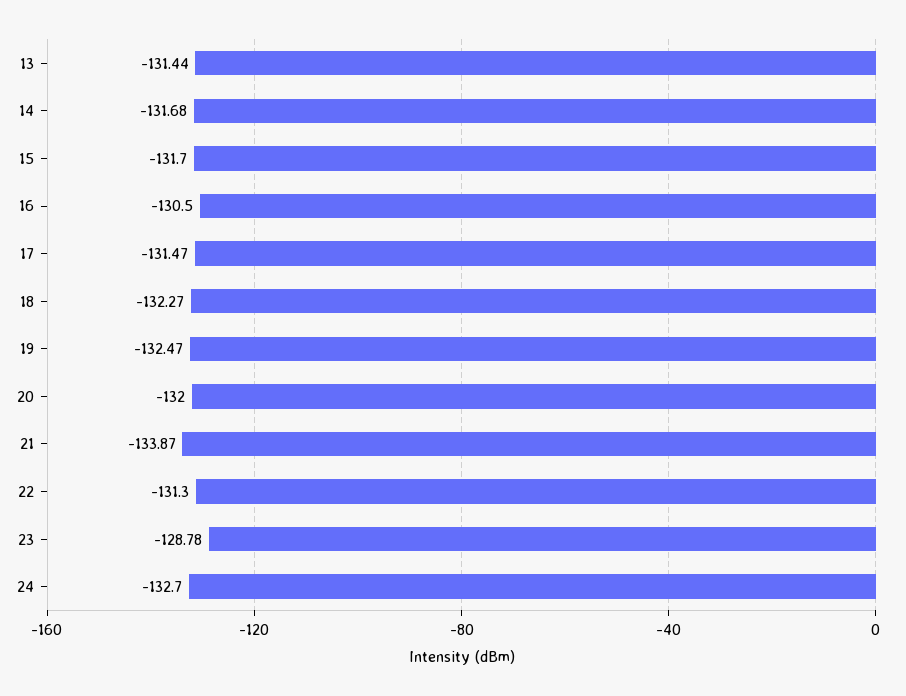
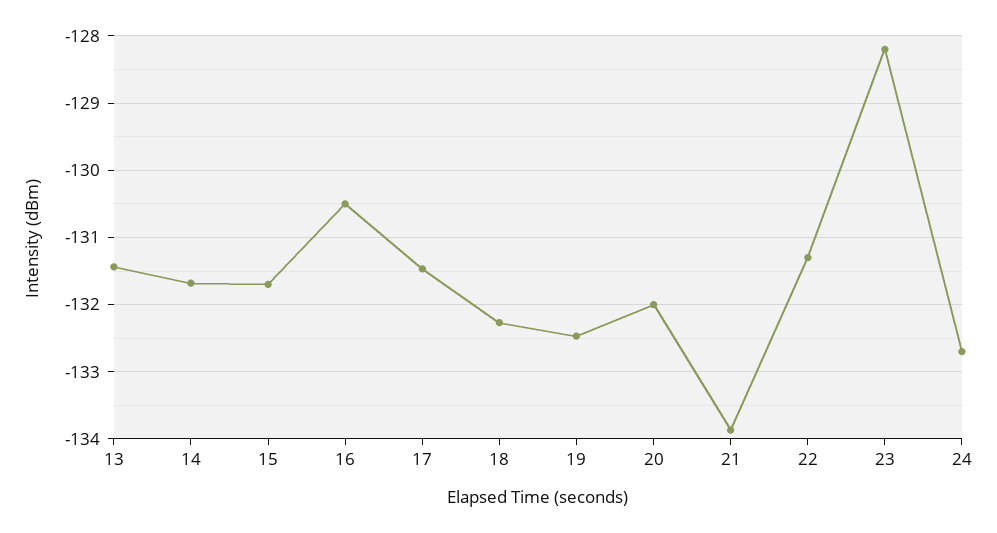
23: -128.78 -> -128.2

